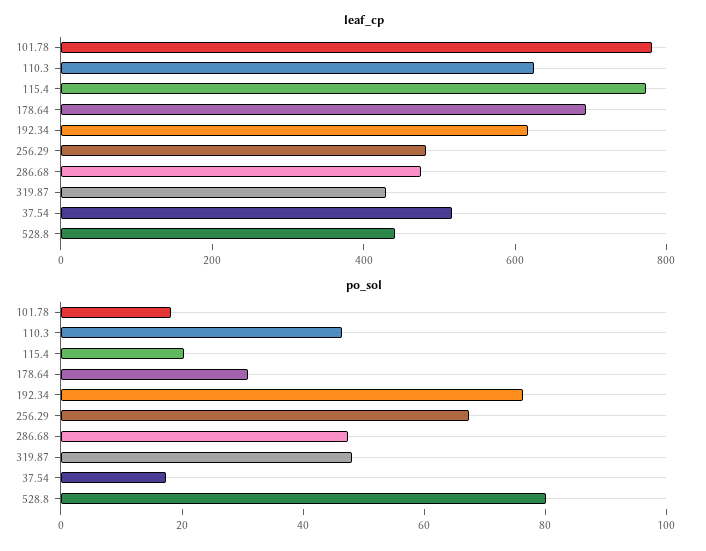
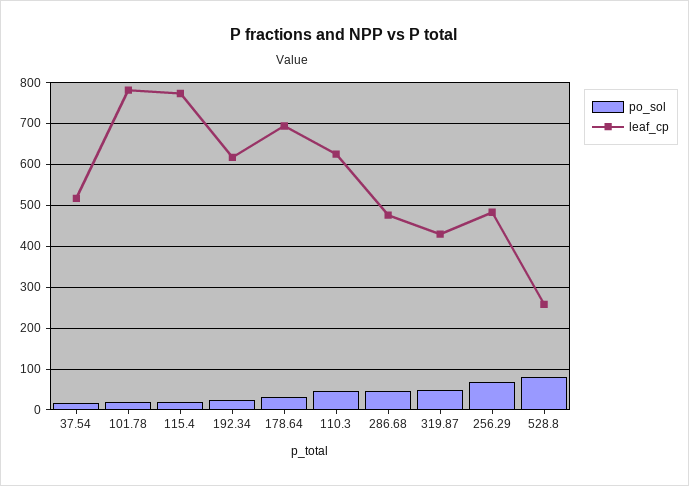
leaf_cp, 528.8: 450 -> 260
po_sol, 192.34: 75 -> 20

